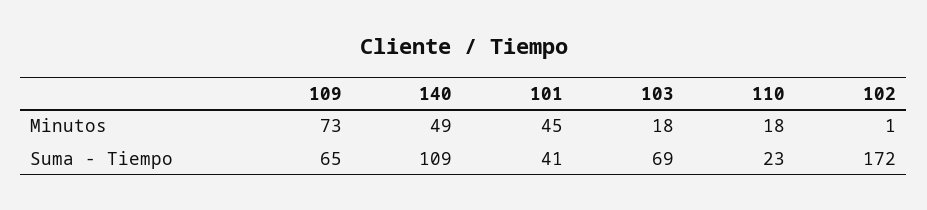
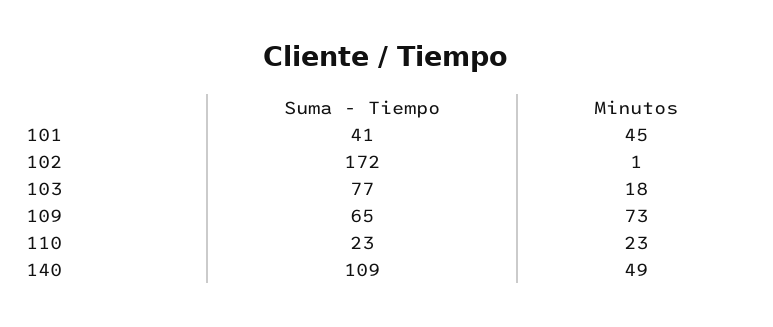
110, Minutos: 18 -> 23
103, Suma - Tiempo: 69 -> 77

